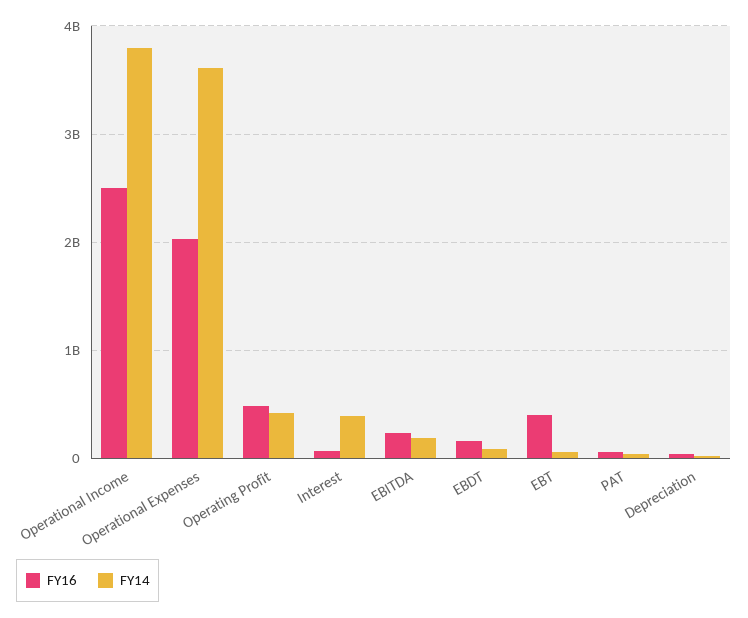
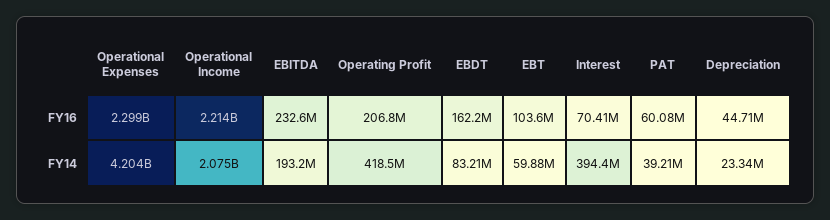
FY16, Operational Income: 2500000000 -> 2214000000
FY14, Operational Income: 3800000000 -> 2075000000
FY16, Operational Expenses: 2000000000 -> 2299000000
FY14, Operational Expenses: 3600000000 -> 4204000000
FY16, Operating Profit: 500000000 -> 206800000
FY16, EBT: 400000000 -> 103600000

